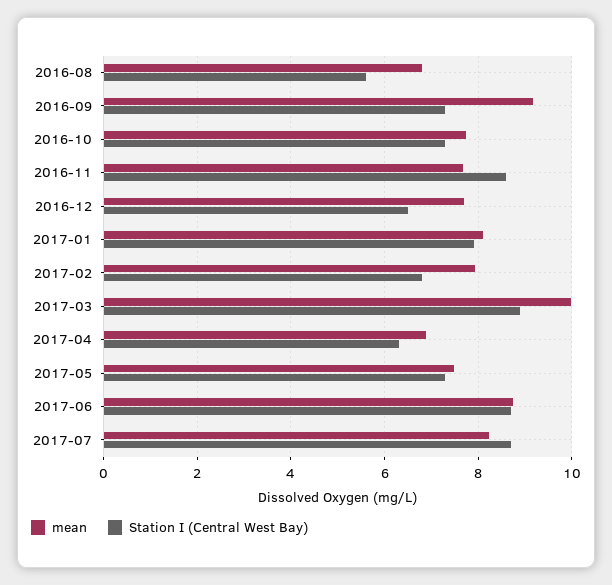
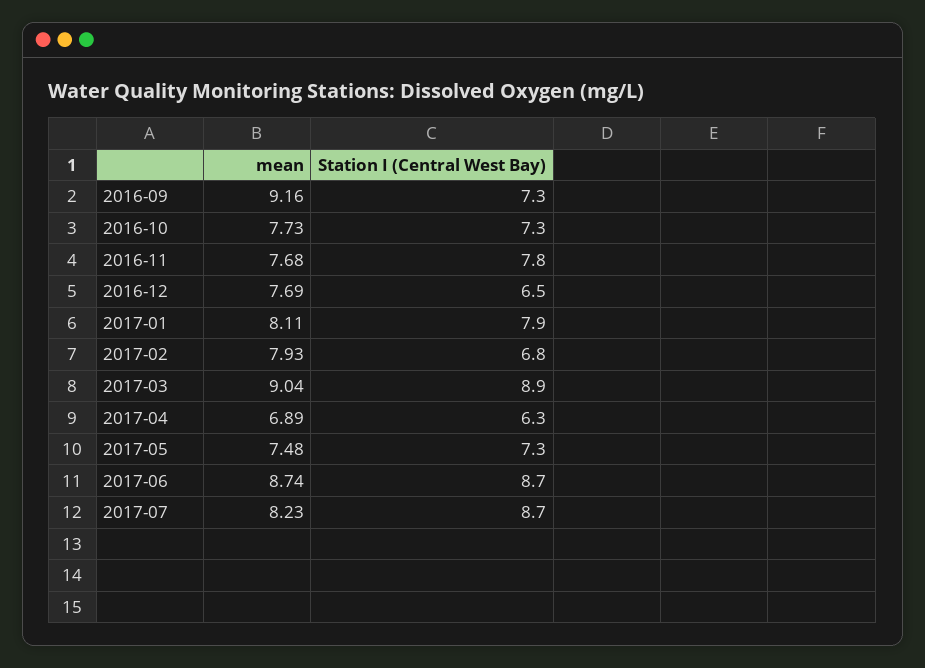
mean, 2016-08: 6.8 -> none
Station I (Central West Bay), 2016-08: 5.6 -> none
Station I (Central West Bay), 2016-11: 8.6 -> 7.8
mean, 2017-03: 10 -> 9.04

